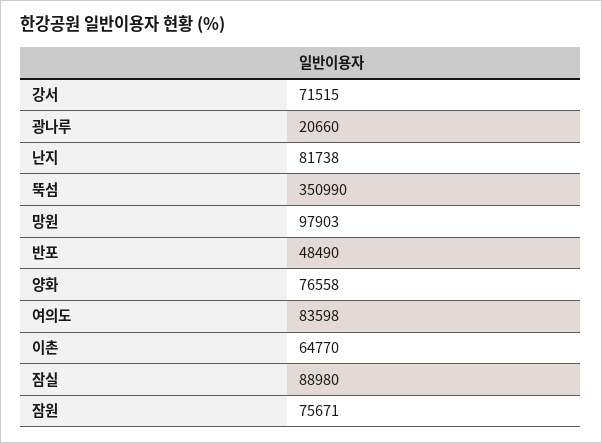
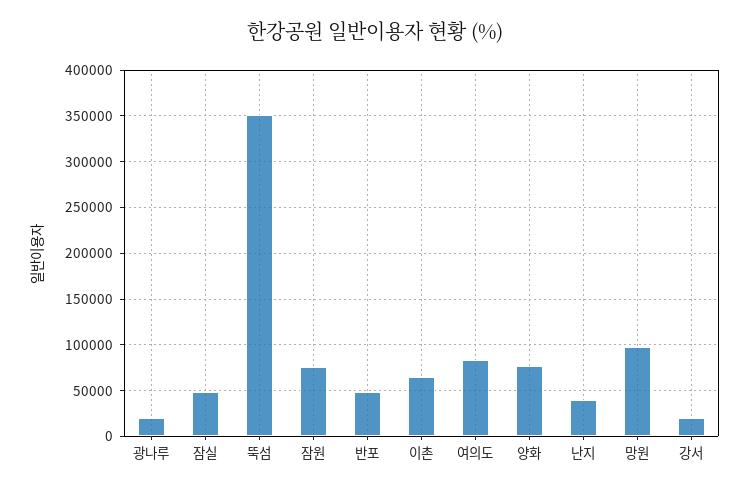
강서: 71515 -> 20000
난지: 81738 -> 40000
잠실: 88980 -> 50000

